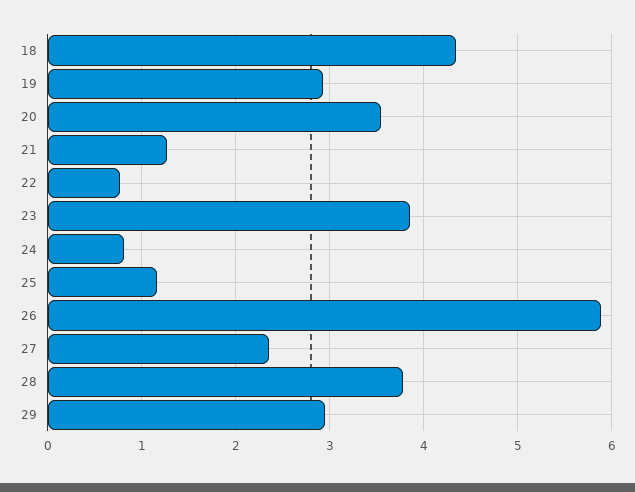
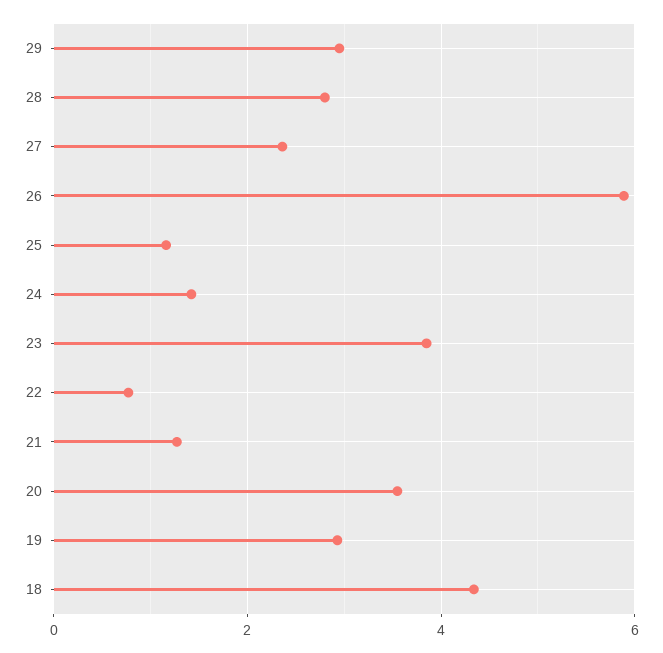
24: 0.8 -> 1.4
28: 3.8 -> 2.8

